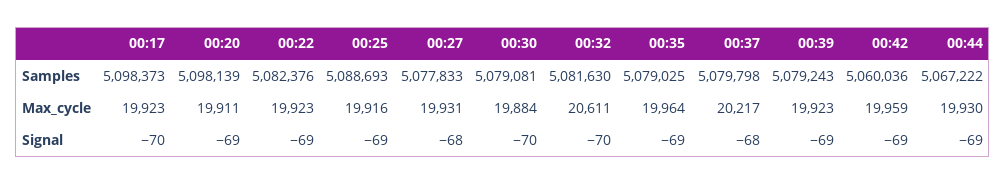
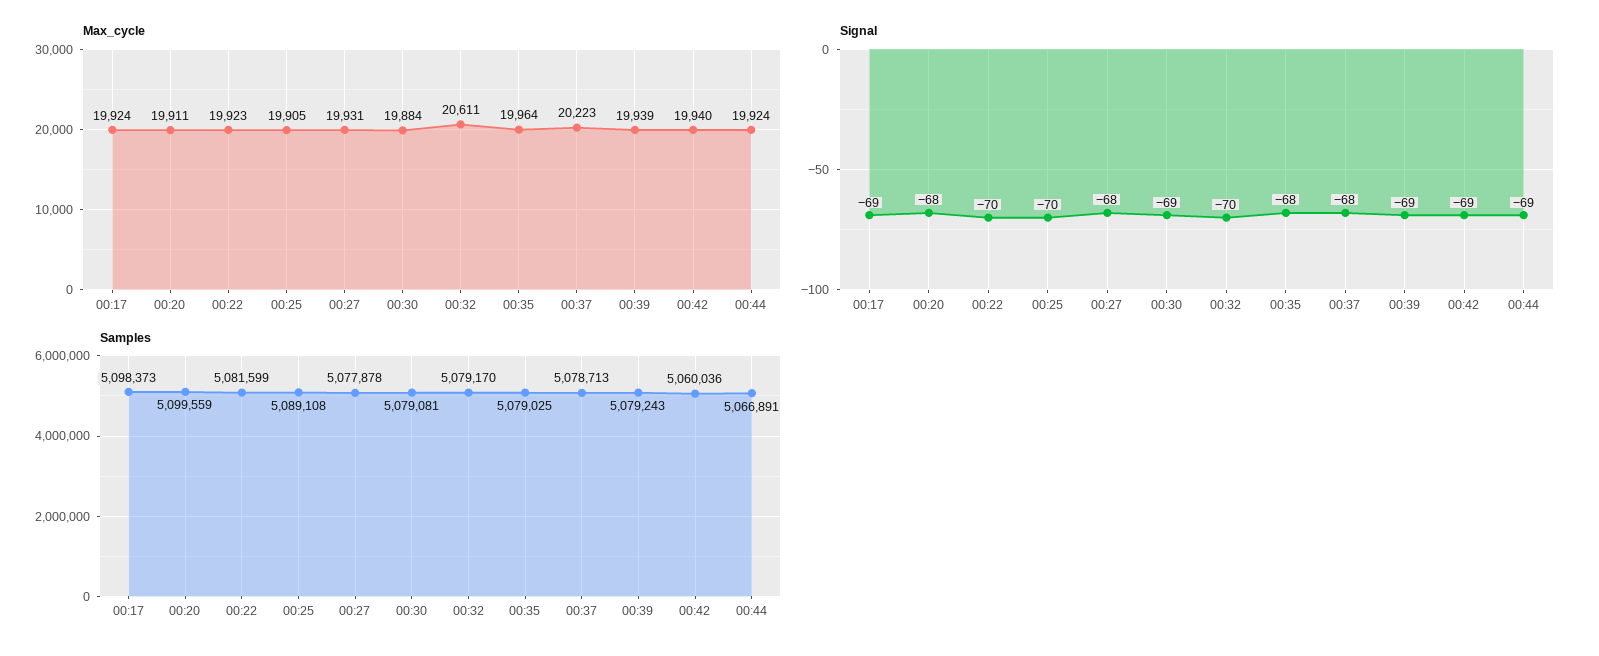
Samples, 00:20: 5098139 -> 5099559
Samples, 00:22: 5082376 -> 5081599
Samples, 00:25: 5088693 -> 5089108
Samples, 00:27: 5077833 -> 5077878
Samples, 00:32: 5081630 -> 5079170
Samples, 00:37: 5079798 -> 5078713
Samples, 00:44: 5067222 -> 5066891
Max_cycle, 00:17: 19923 -> 19924
Max_cycle, 00:25: 19916 -> 19905
Max_cycle, 00:37: 20217 -> 20223
Max_cycle, 00:39: 19923 -> 19939
Max_cycle, 00:42: 19959 -> 19940
Max_cycle, 00:44: 19930 -> 19924
Signal, 00:17: -70 -> -69
Signal, 00:20: -69 -> -68
Signal, 00:22: -69 -> -70
Signal, 00:25: -69 -> -70
Signal, 00:30: -70 -> -69
Signal, 00:35: -69 -> -68

